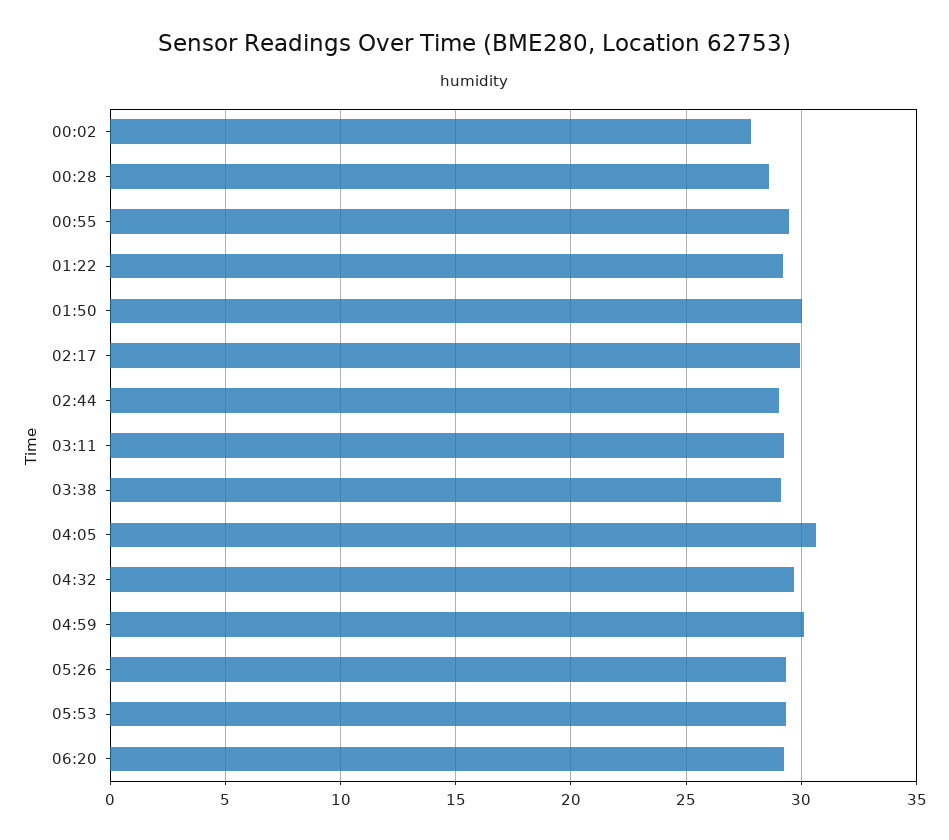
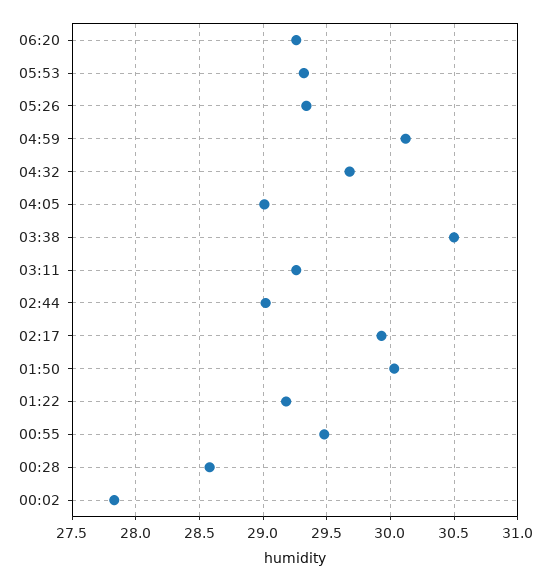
03:38: 29 -> 30.5
04:05: 30.5 -> 29

